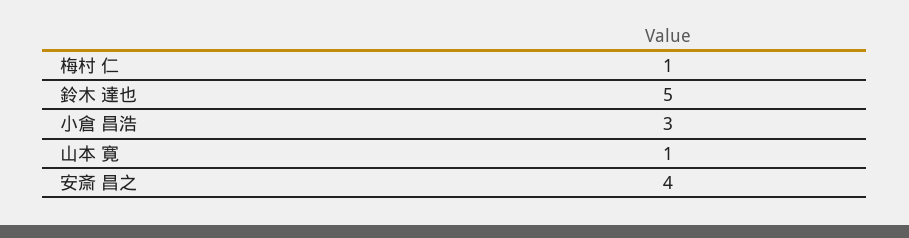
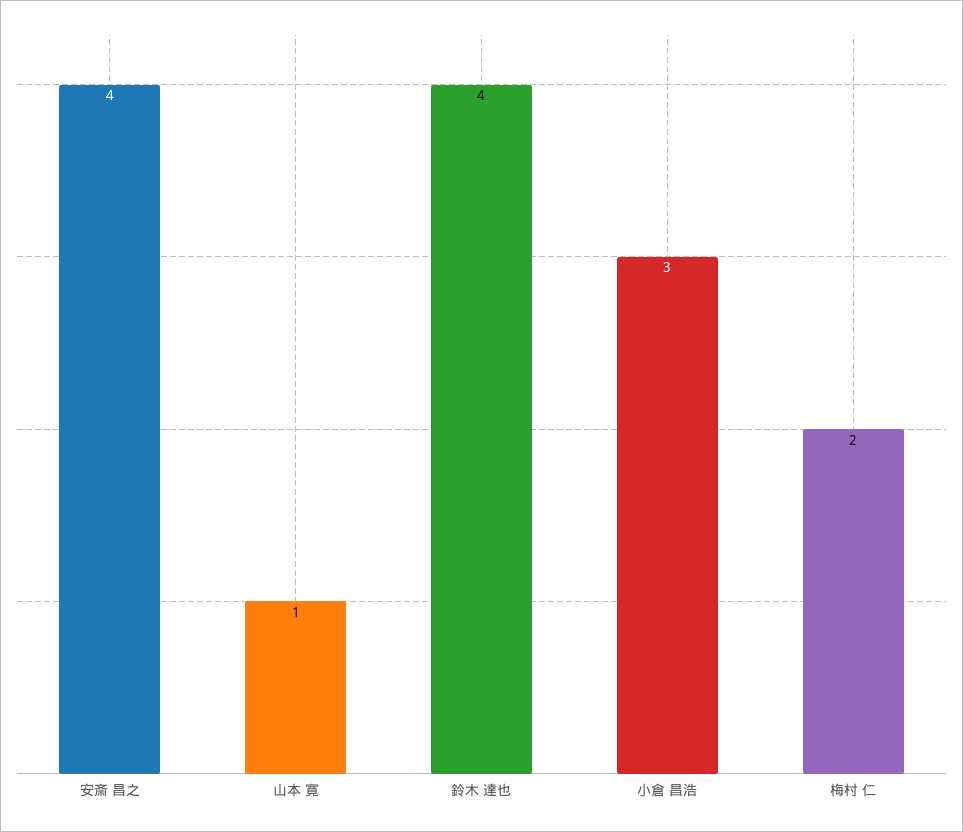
梅村 仁: 1 -> 2
鈴木 達也: 5 -> 4

